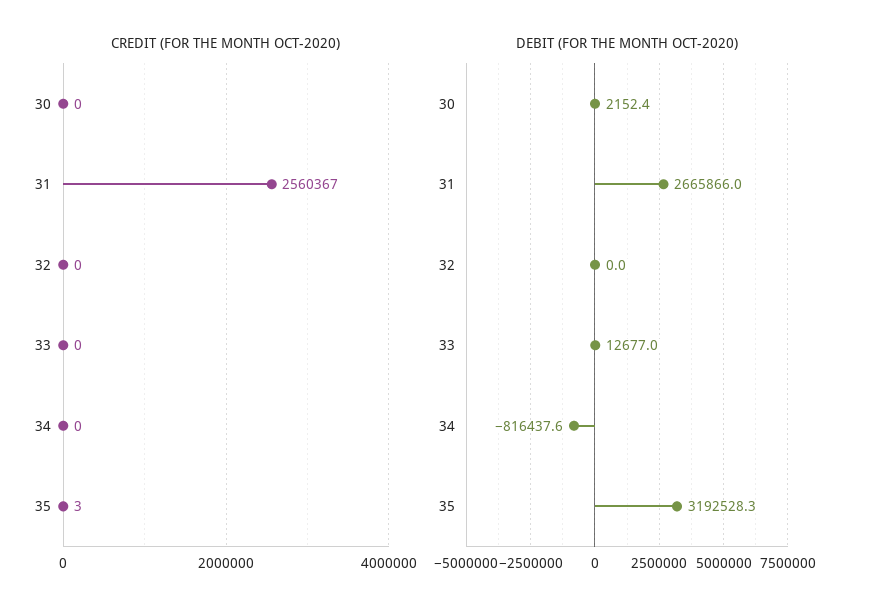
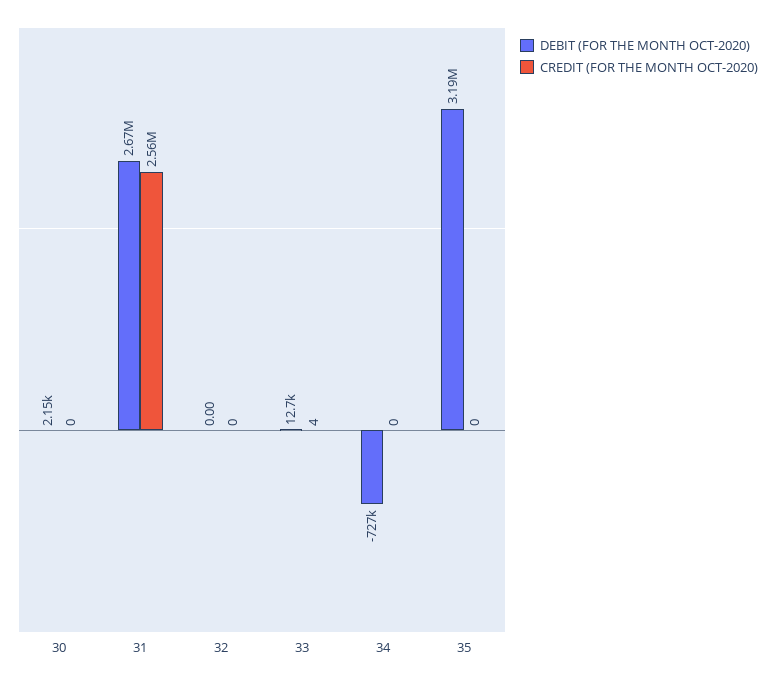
CREDIT (FOR THE MONTH OCT-2020), 33: 0 -> 4
CREDIT (FOR THE MONTH OCT-2020), 35: 3 -> 0
DEBIT (FOR THE MONTH OCT-2020), 34: -816437.6 -> -727000

